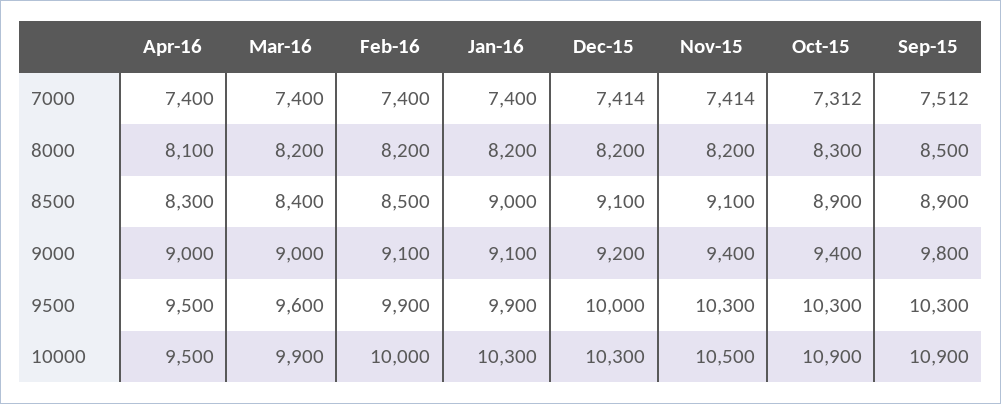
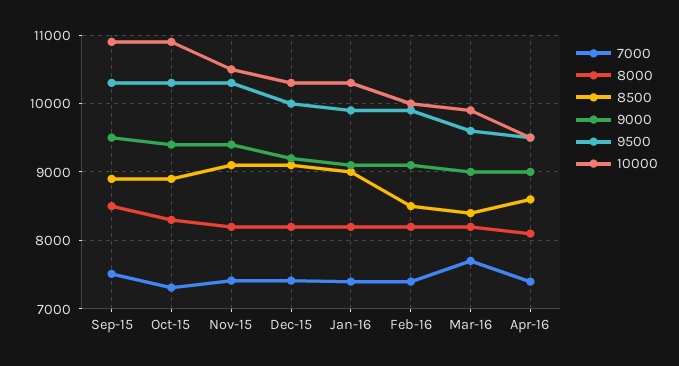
7000, Mar-16: 7400 -> 7700
8500, Apr-16: 8300 -> 8600
9000, Sep-15: 9800 -> 9500

